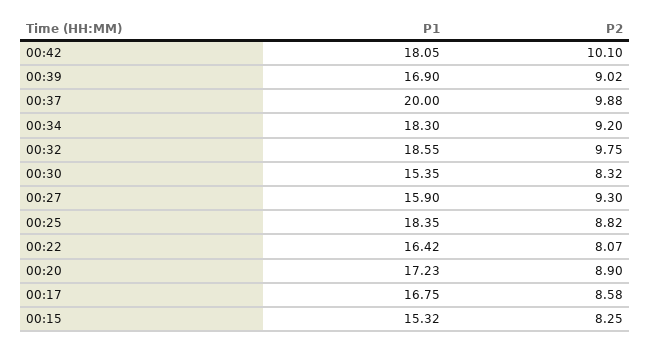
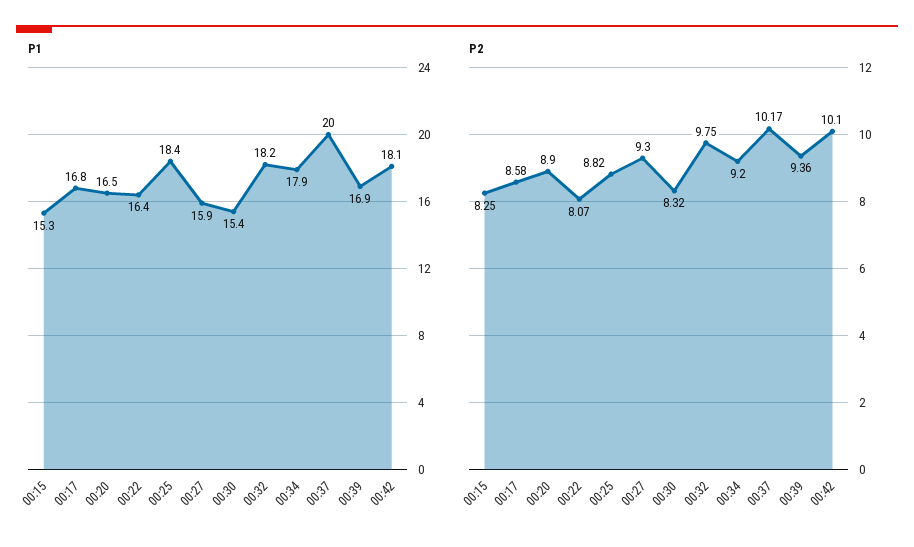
P2, 00:39: 9.02 -> 9.36
P2, 00:37: 9.88 -> 10.17
P1, 00:34: 18.3 -> 17.9
P1, 00:32: 18.55 -> 18.2
P1, 00:20: 17.23 -> 16.5

